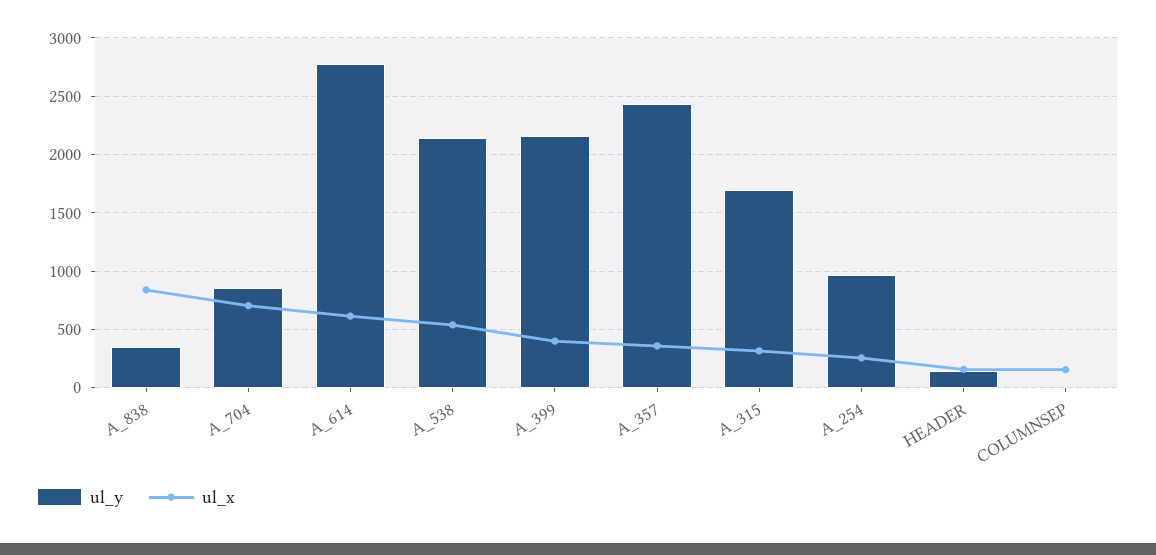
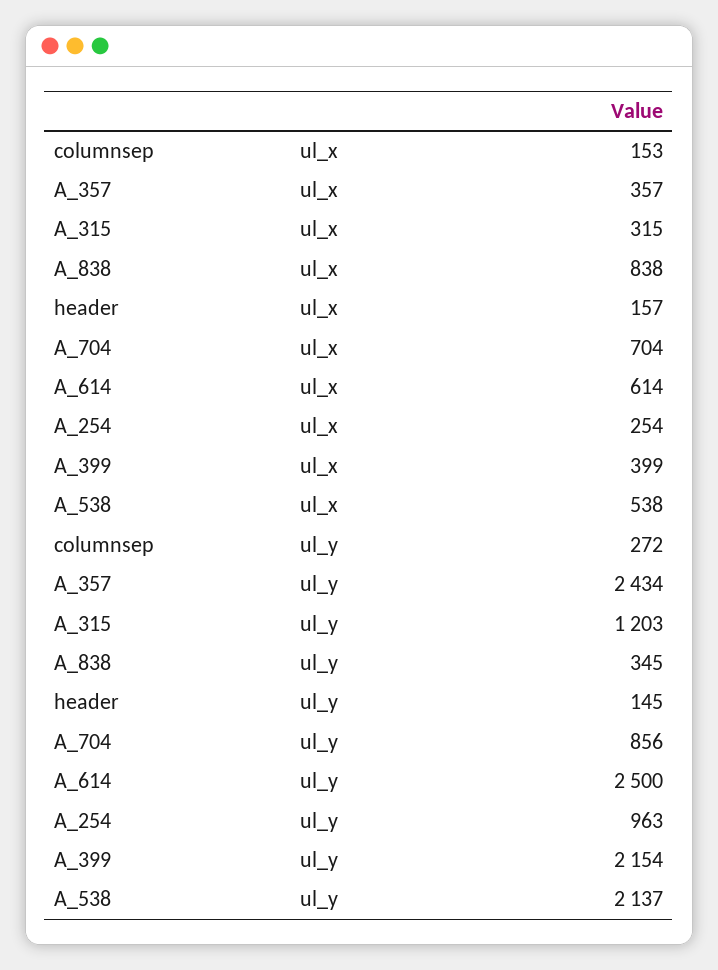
ul_y, A_614: 2800 -> 2500
ul_y, A_315: 1700 -> 1203
ul_y, COLUMNSEP: 0 -> 272

